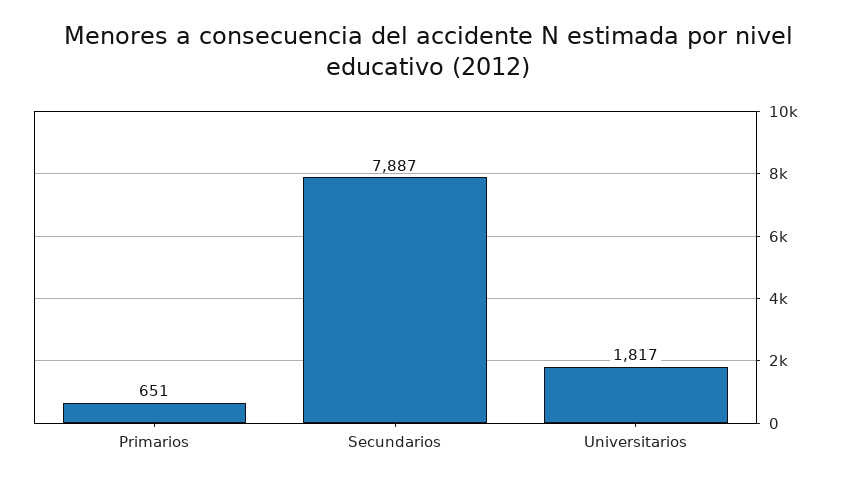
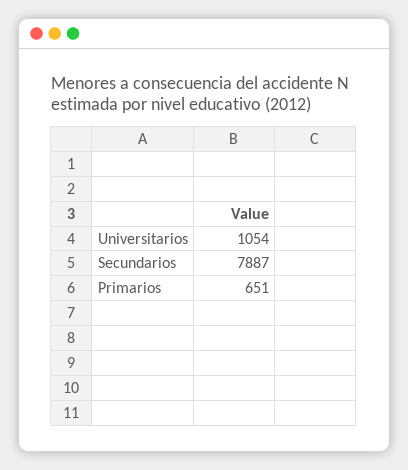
Universitarios: 1817 -> 1054

